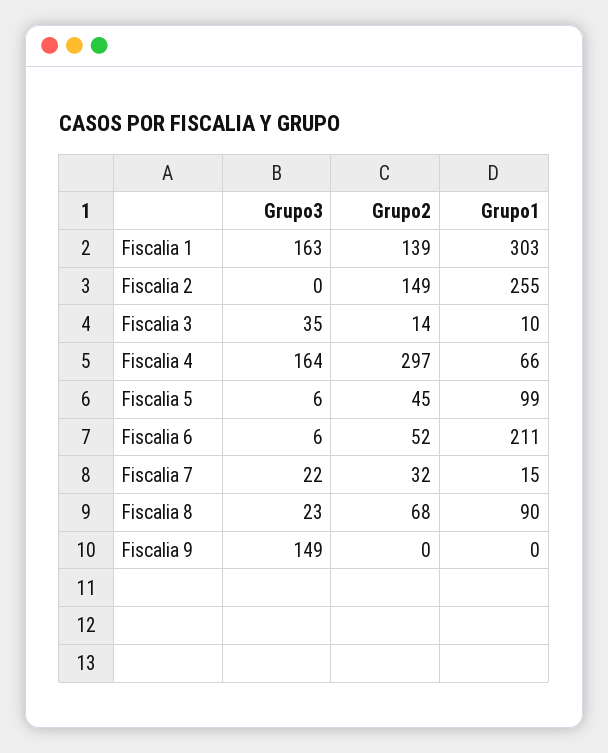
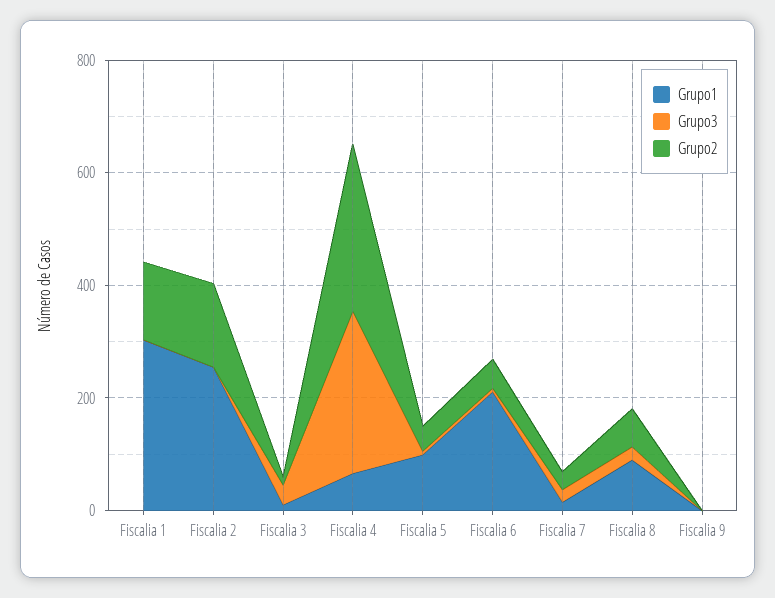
Grupo3, Fiscalia 1: 163 -> 0
Grupo3, Fiscalia 4: 164 -> 300
Grupo3, Fiscalia 9: 149 -> 0

